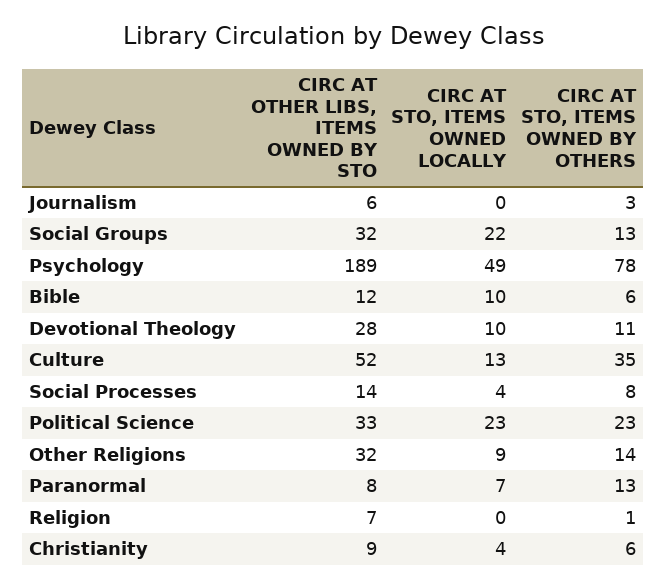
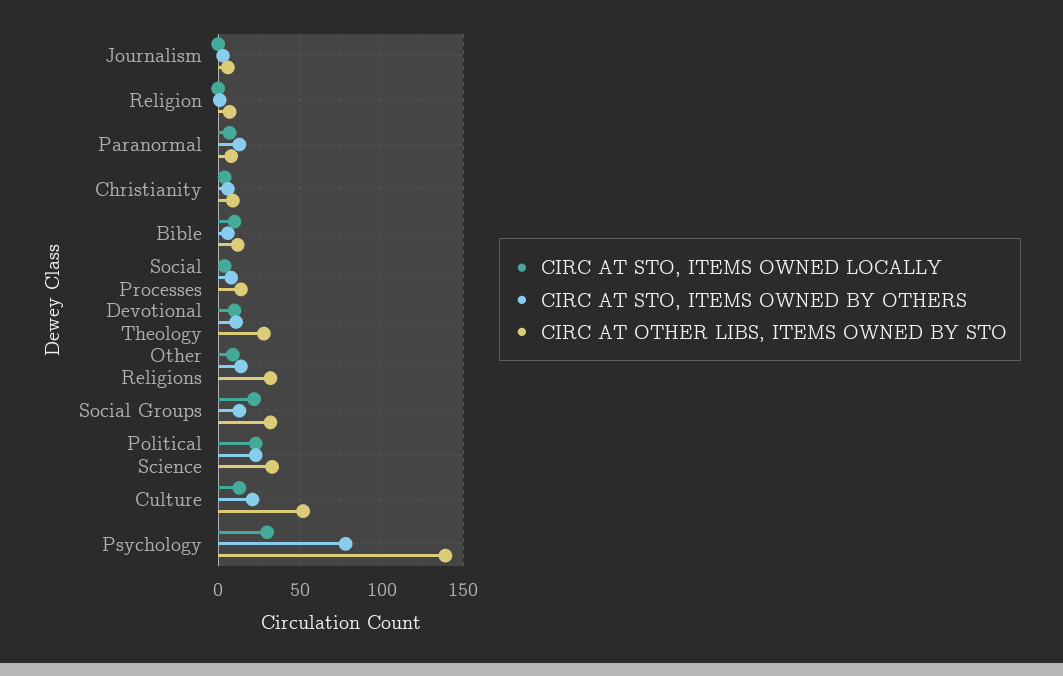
CIRC AT OTHER LIBS, ITEMS OWNED BY STO, Psychology: 189 -> 140
CIRC AT STO, ITEMS OWNED LOCALLY, Psychology: 49 -> 30
CIRC AT STO, ITEMS OWNED BY OTHERS, Culture: 35 -> 20

